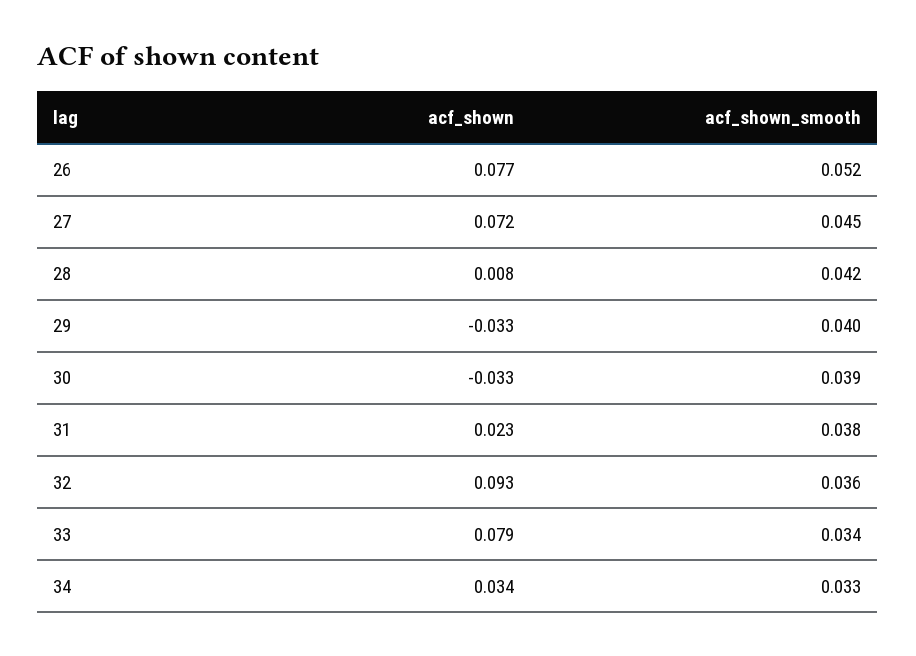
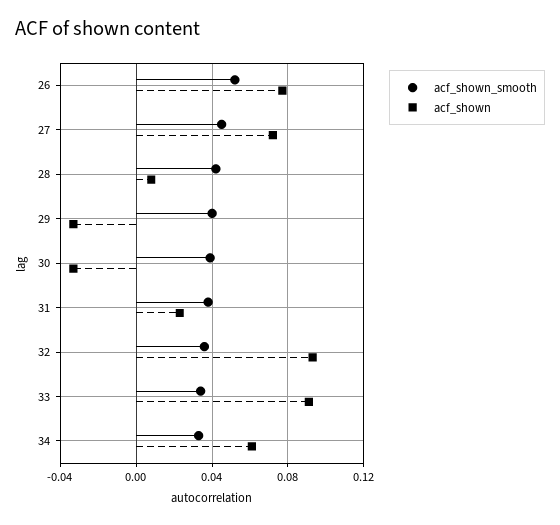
acf_shown, 33: 0.079 -> 0.09
acf_shown, 34: 0.034 -> 0.06

